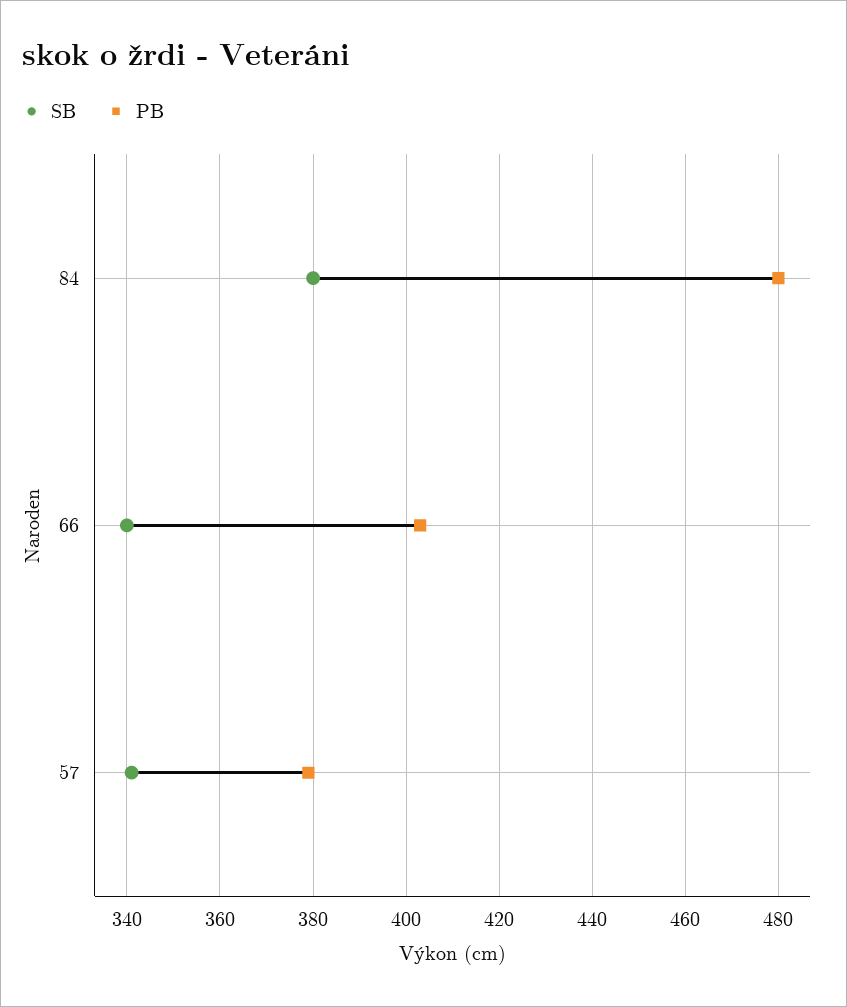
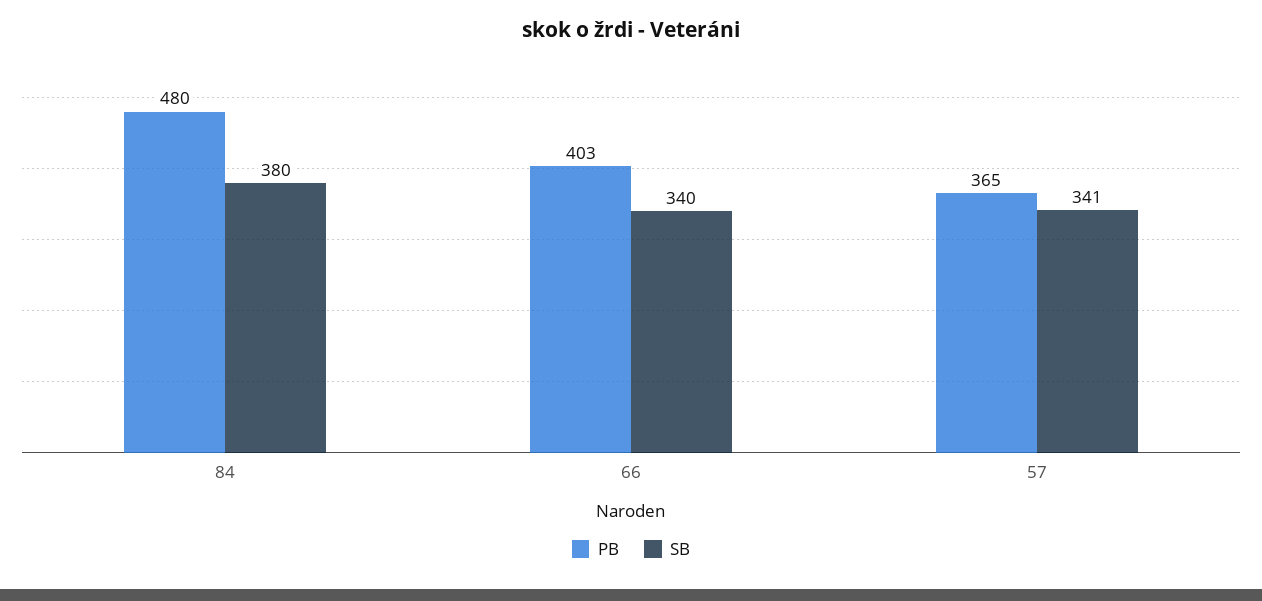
PB, 57: 380 -> 365

